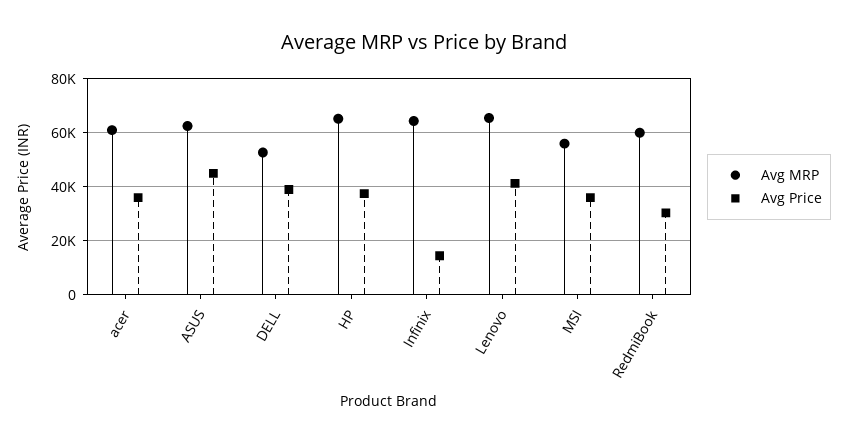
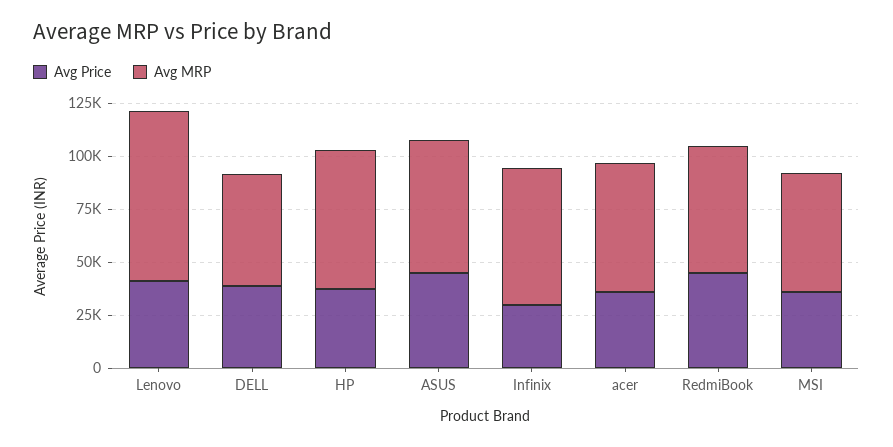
Avg Price, Infinix: 15000 -> 30000
Avg MRP, Lenovo: 65000 -> 80000
Avg Price, RedmiBook: 30000 -> 45000

